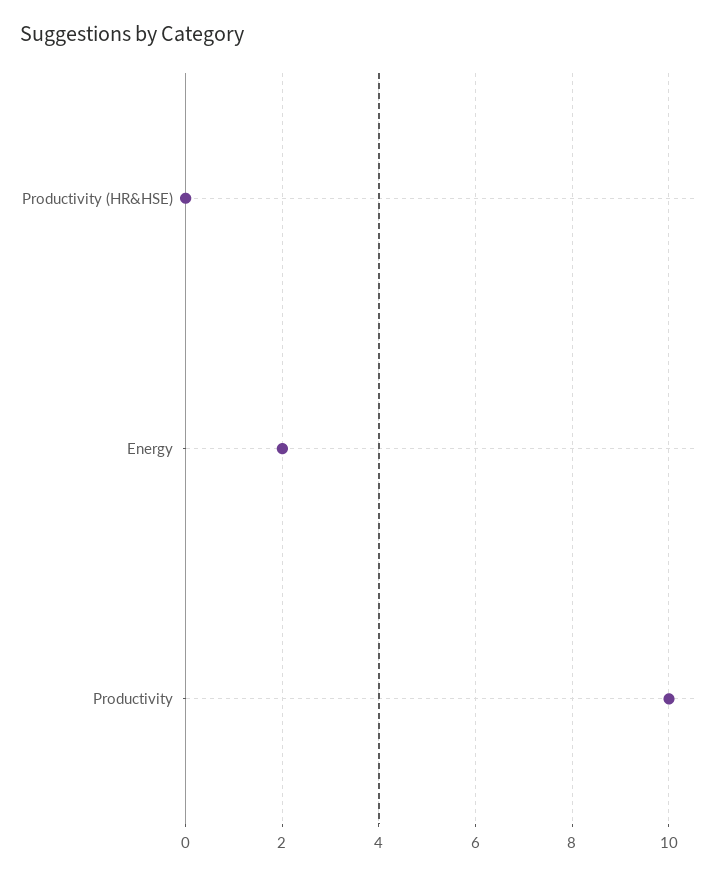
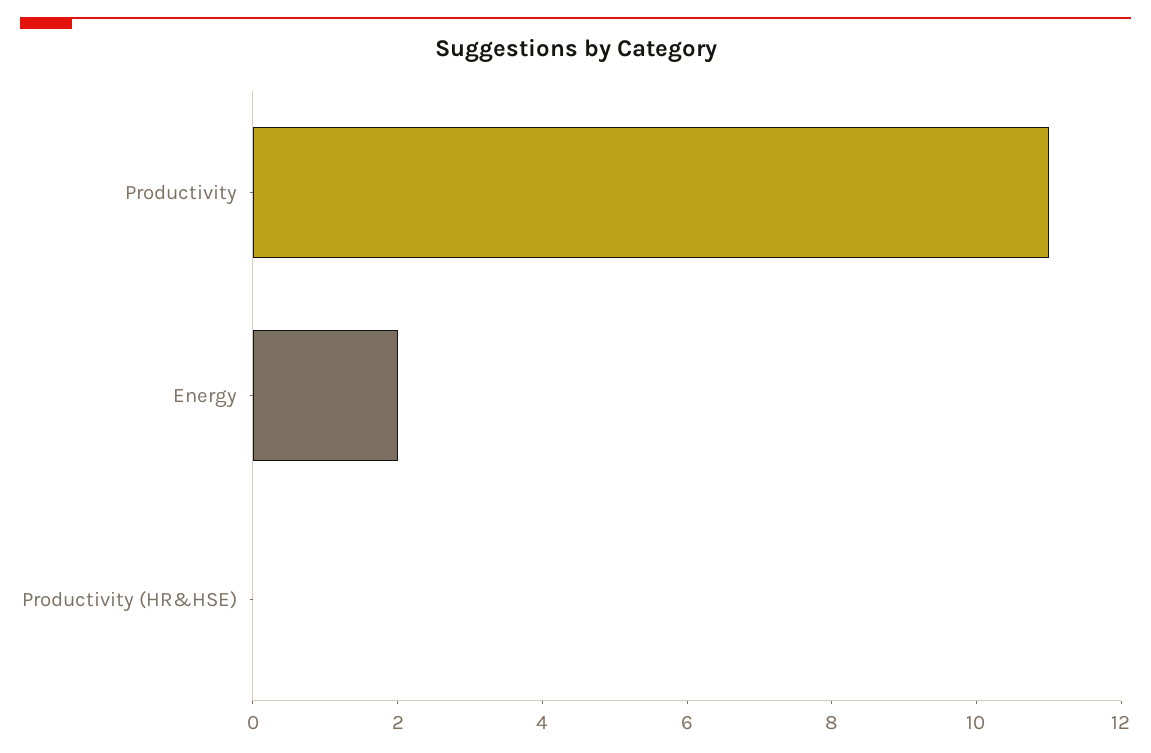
Productivity: 10 -> 11

